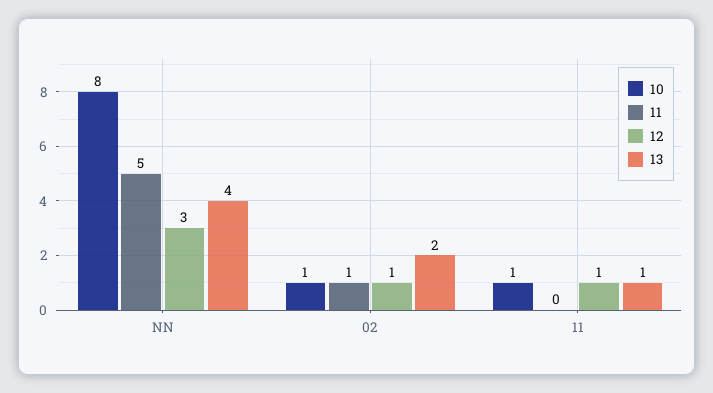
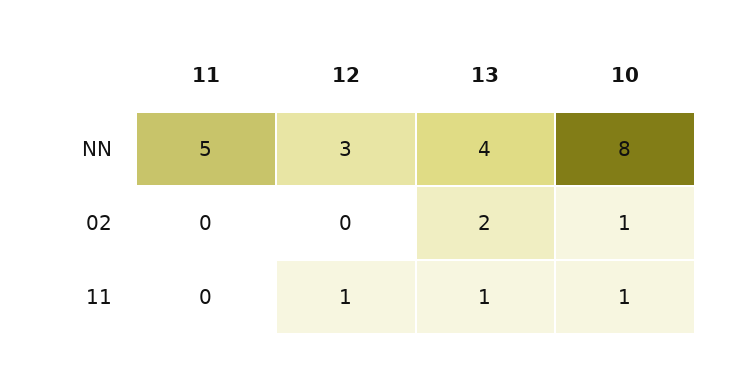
11, 02: 1 -> 0
12, 02: 1 -> 0

